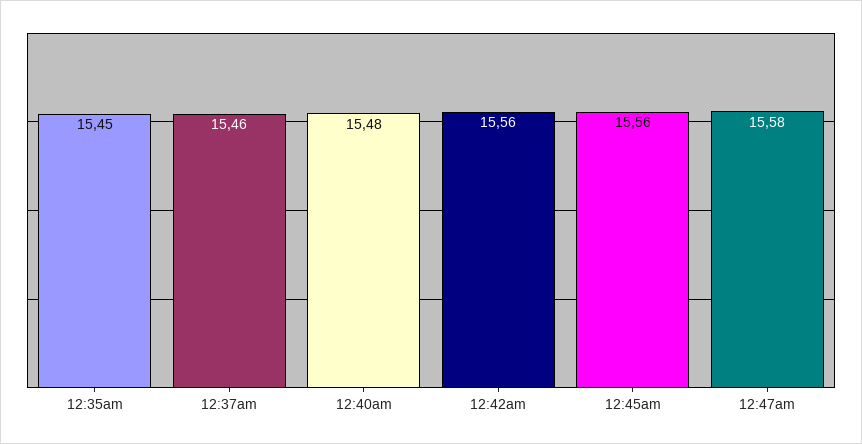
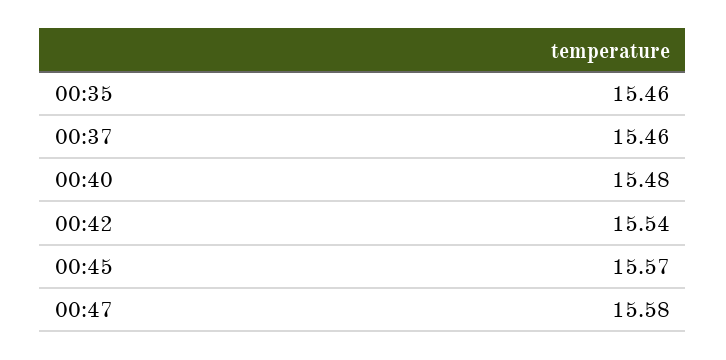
12:35am: 15.45 -> 15.46
12:42am: 15.56 -> 15.54
12:45am: 15.56 -> 15.57

